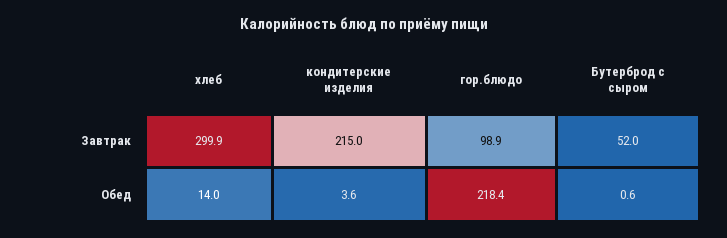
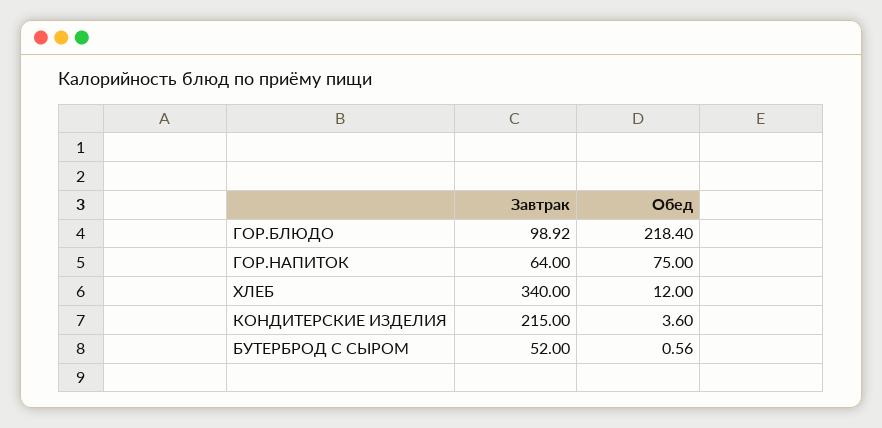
хлеб, Завтрак: 299.9 -> 340
хлеб, Обед: 14 -> 12
ГОР.НАПИТОК, Завтрак: none -> 64
ГОР.НАПИТОК, Обед: none -> 75

